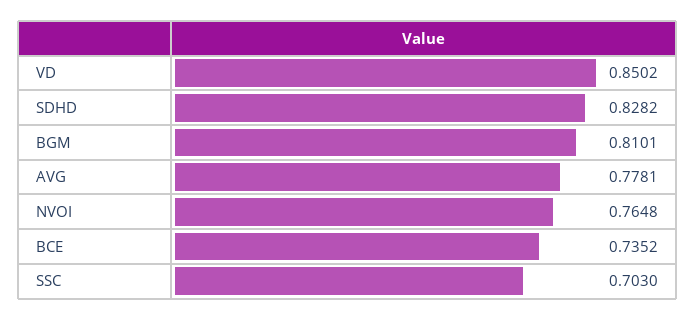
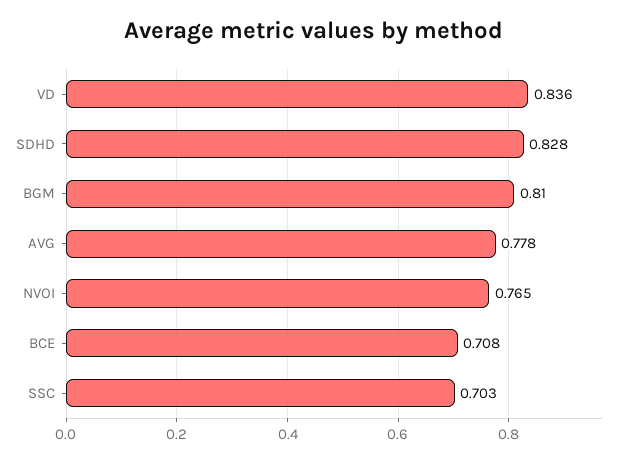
VD: 0.8502 -> 0.836
BCE: 0.7352 -> 0.708

